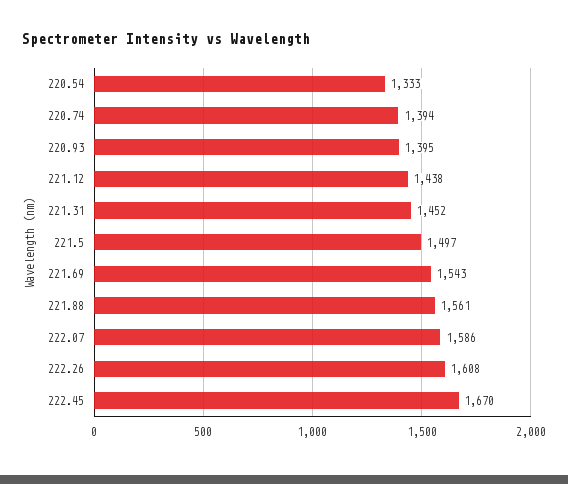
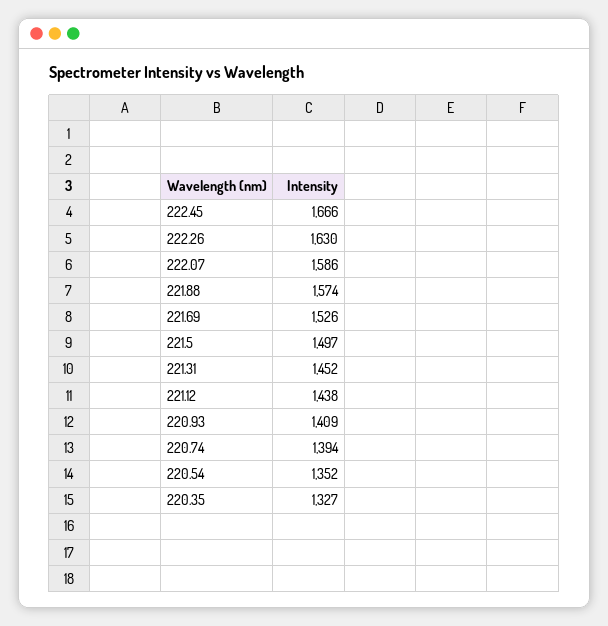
220.54: 1333 -> 1352
220.93: 1395 -> 1409
221.69: 1543 -> 1526
221.88: 1561 -> 1574
222.26: 1608 -> 1630
222.45: 1670 -> 1666
220.35: none -> 1327

